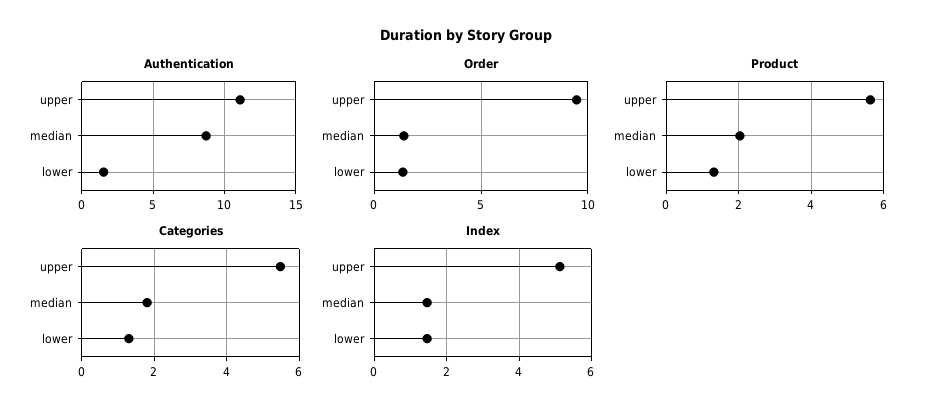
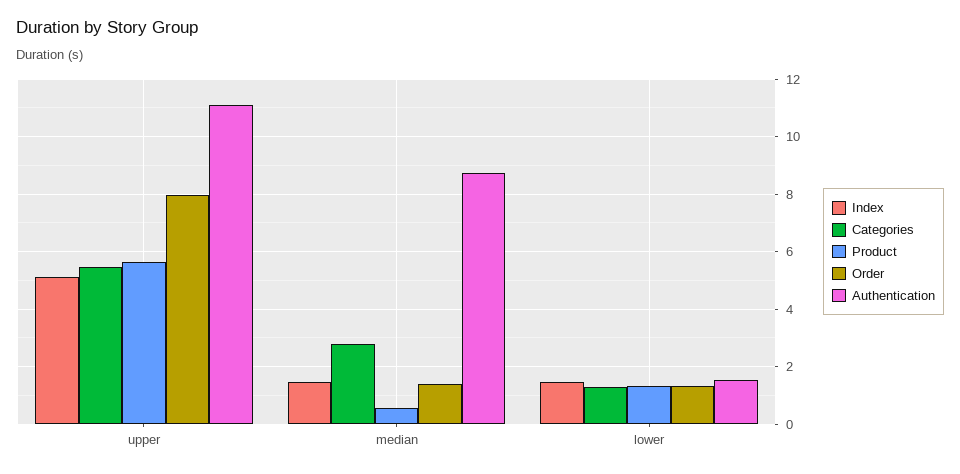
Order, upper: 9.5 -> 8
Product, median: 2 -> 0.5
Categories, median: 1.8 -> 2.75

